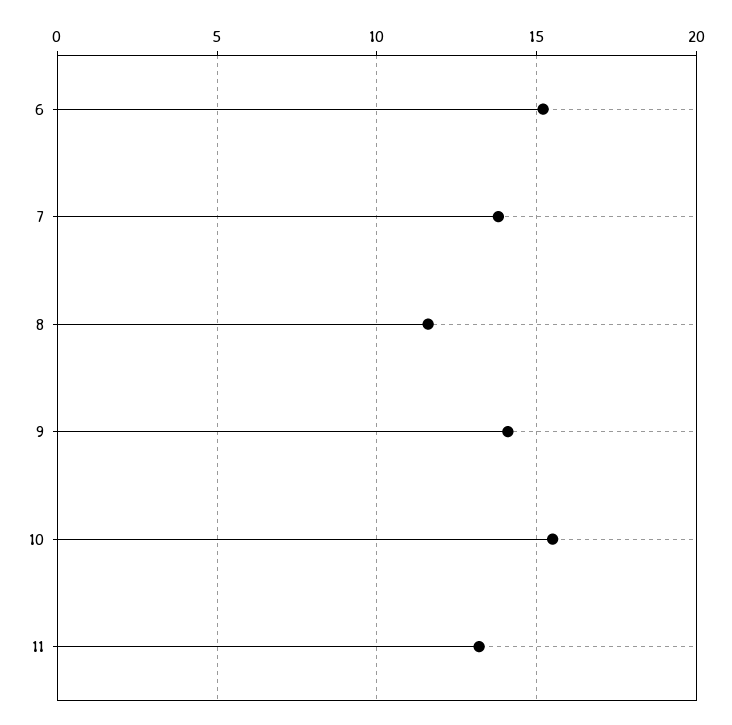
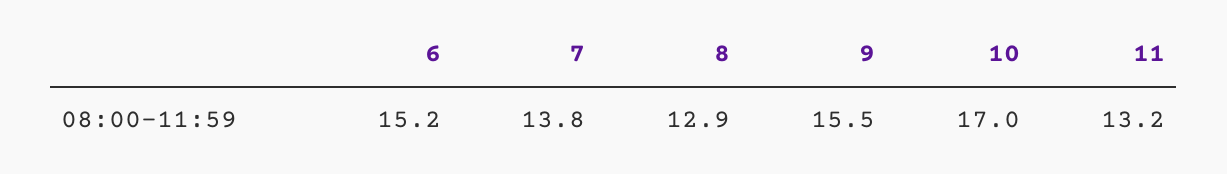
8: 11.5 -> 12.9
9: 14 -> 15.5
10: 15.5 -> 17

